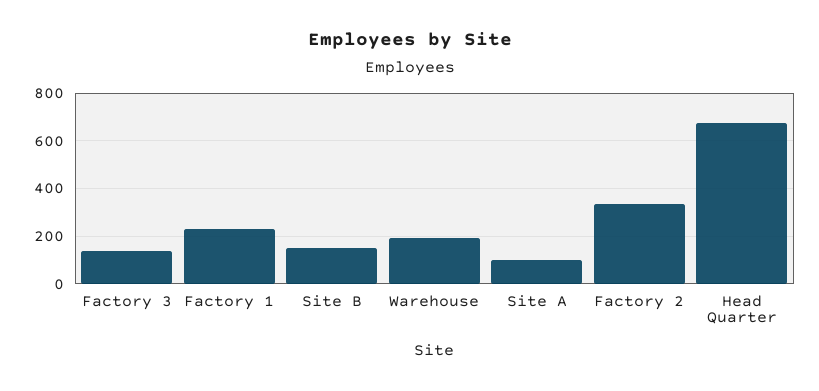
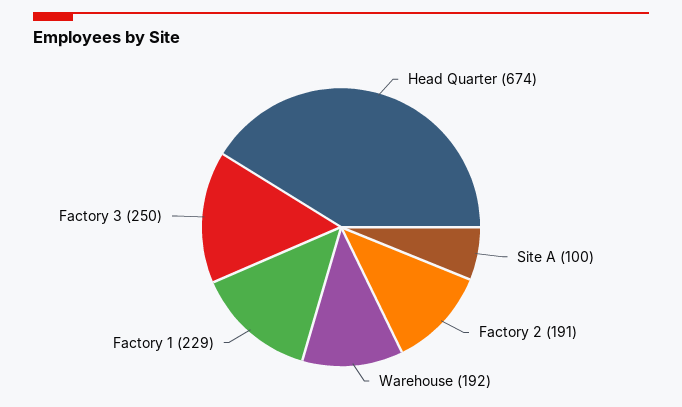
Factory 3: 150 -> 250
Site B: 150 -> none
Factory 2: 350 -> 191

